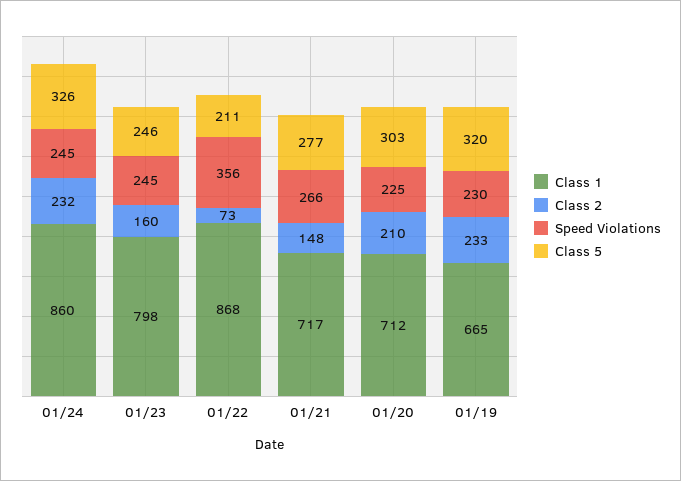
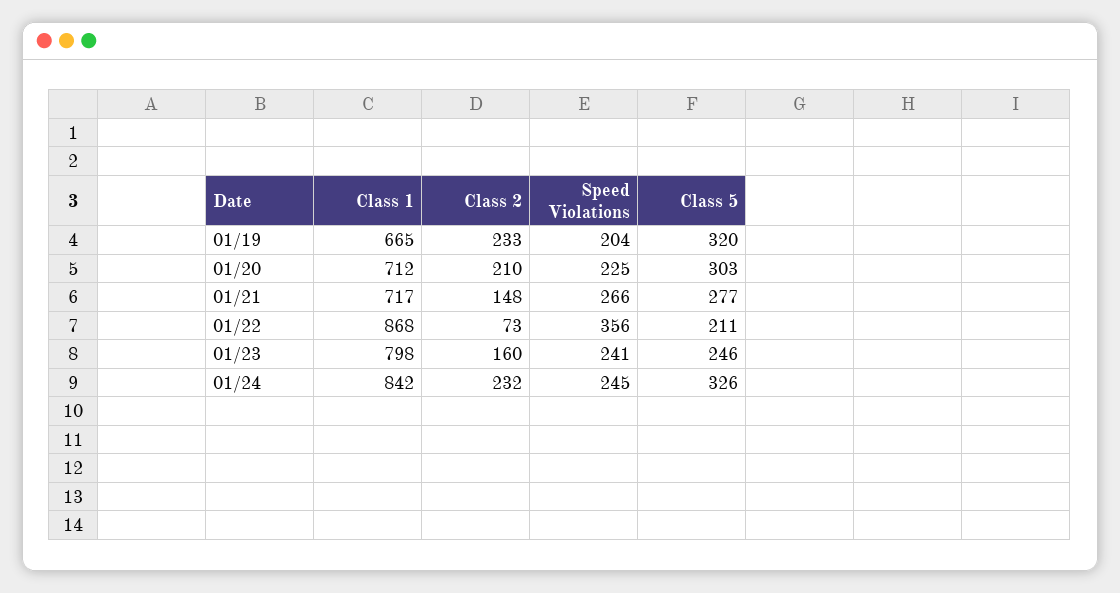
Class 1, 01/24: 860 -> 842
Speed Violations, 01/23: 245 -> 241
Speed Violations, 01/19: 230 -> 204

